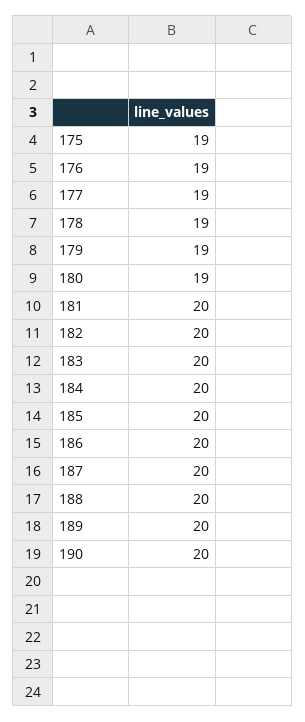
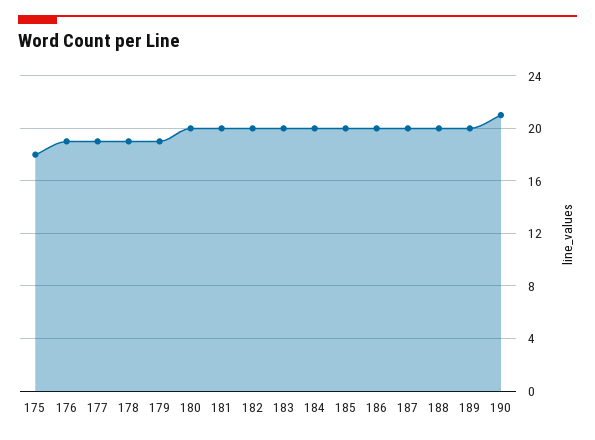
175: 19 -> 18
180: 19 -> 20
190: 20 -> 21

